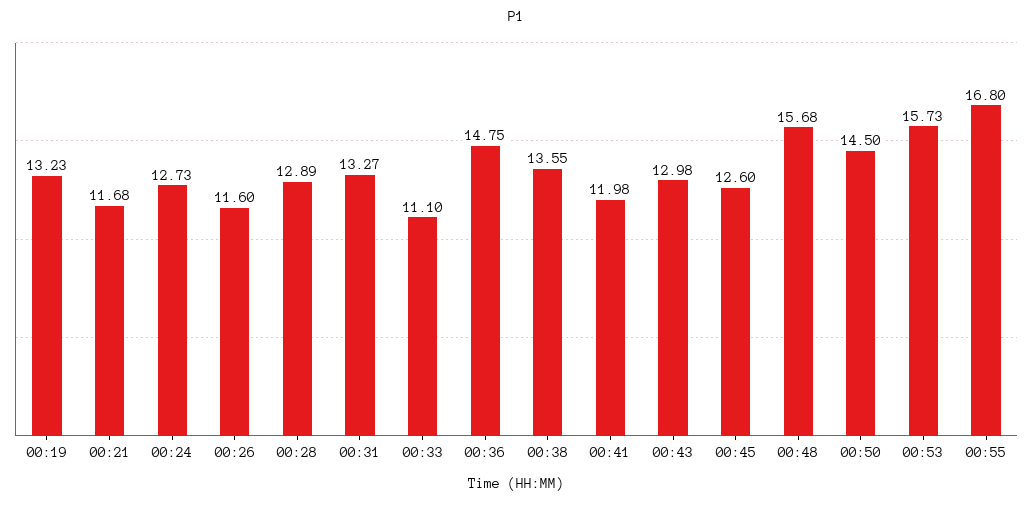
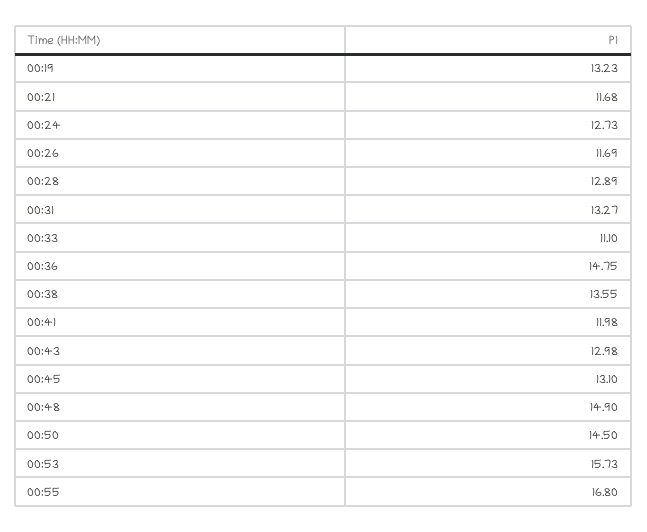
00:26: 11.6 -> 11.69
00:45: 12.6 -> 13.1
00:48: 15.68 -> 14.9

